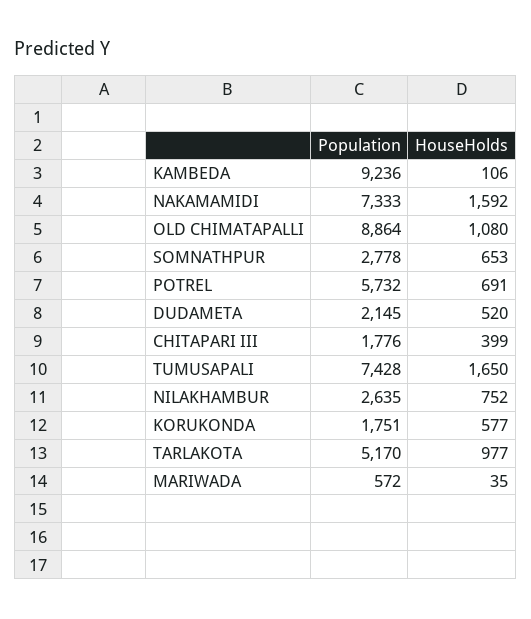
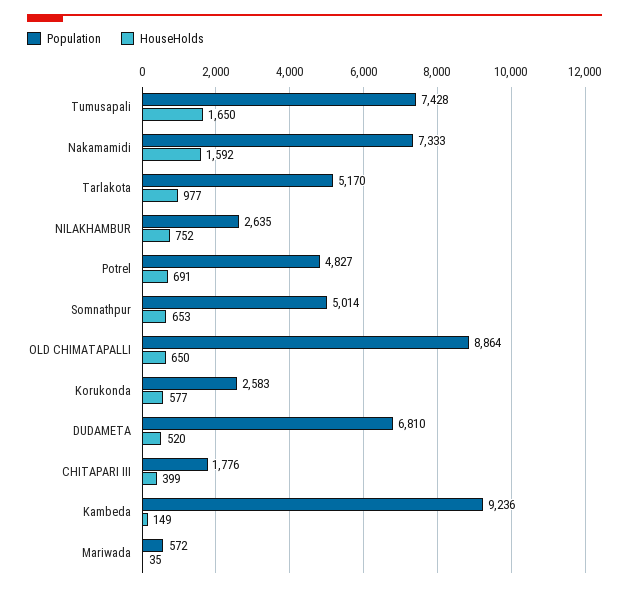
HouseHolds, KAMBEDA: 106 -> 149
HouseHolds, OLD CHIMATAPALLI: 1080 -> 650
Population, SOMNATHPUR: 2778 -> 5014
Population, POTREL: 5732 -> 4827
Population, DUDAMETA: 2145 -> 6810
Population, KORUKONDA: 1751 -> 2583

